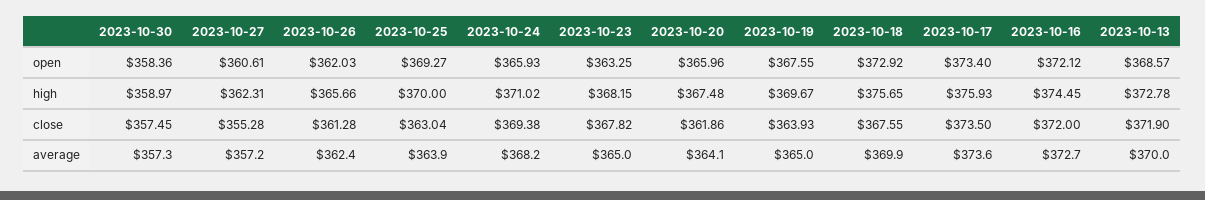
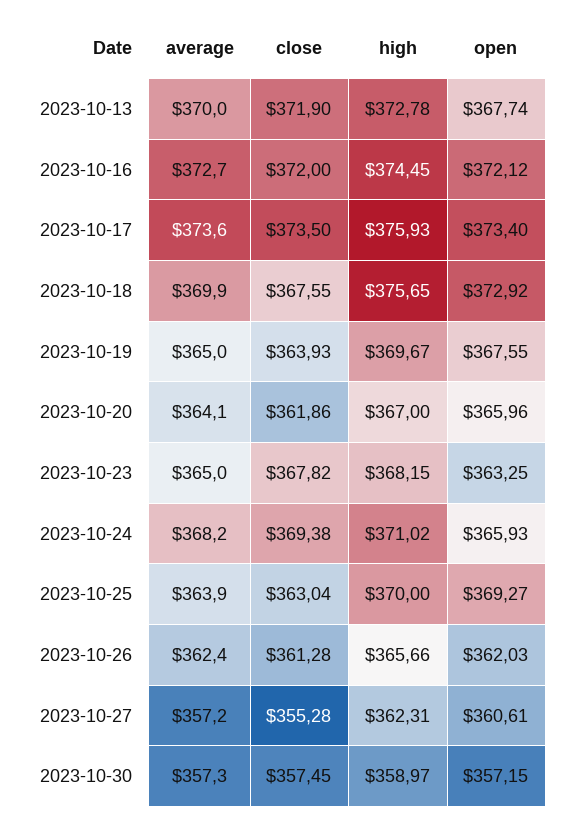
2023-10-30, open: 358.36 -> 357.15
2023-10-13, open: 368.57 -> 367.74
2023-10-20, high: 367.48 -> 367

